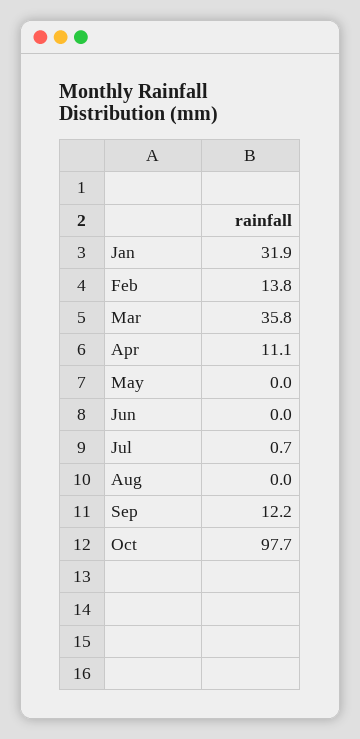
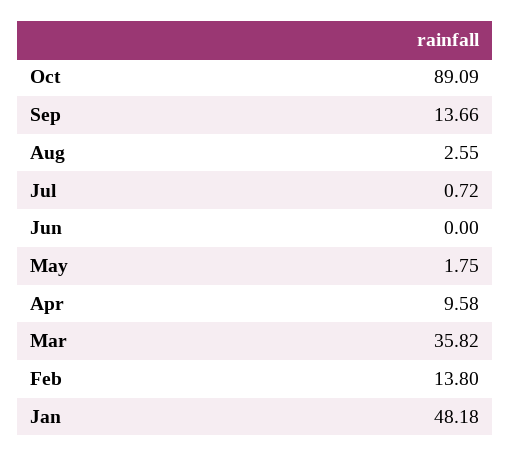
Jan: 31.9 -> 48.18
Apr: 11.1 -> 9.58
May: 0 -> 1.75
Aug: 0 -> 2.55
Sep: 12.2 -> 13.66
Oct: 97.7 -> 89.09

